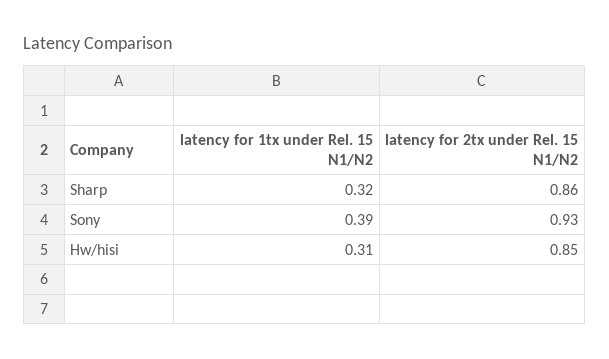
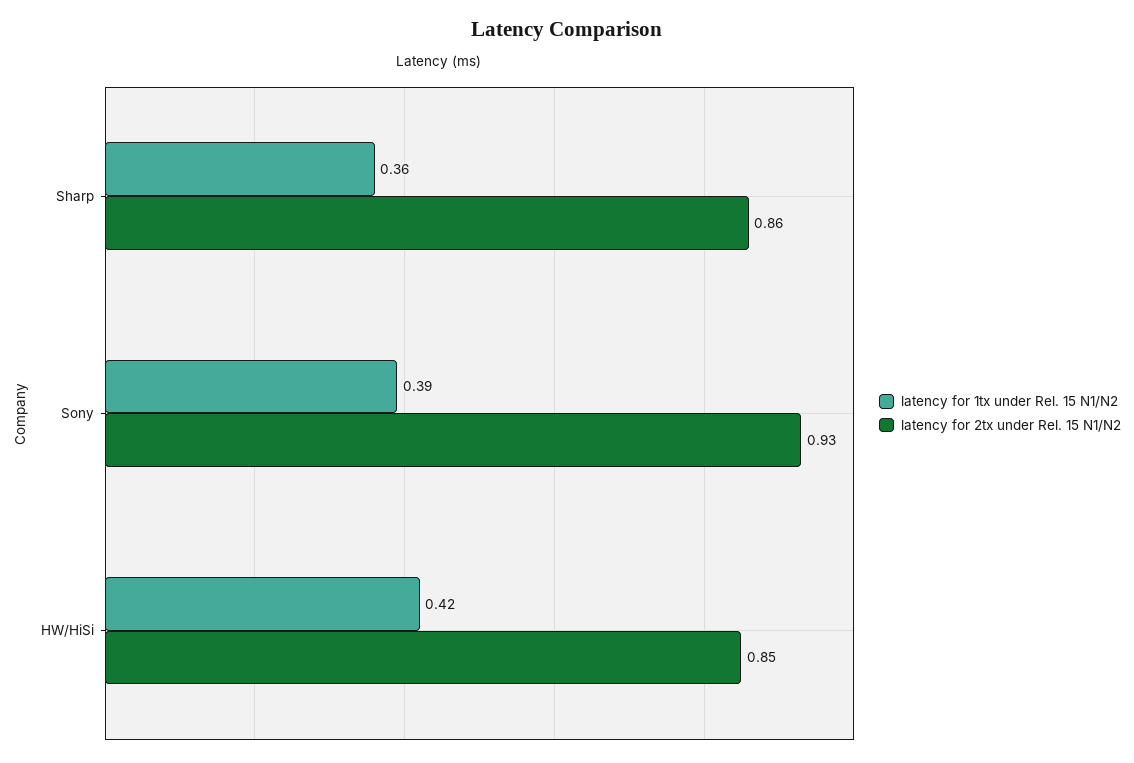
latency for 1tx under Rel. 15 N1/N2, Sharp: 0.32 -> 0.36
latency for 1tx under Rel. 15 N1/N2, Hw/hisi: 0.31 -> 0.42

